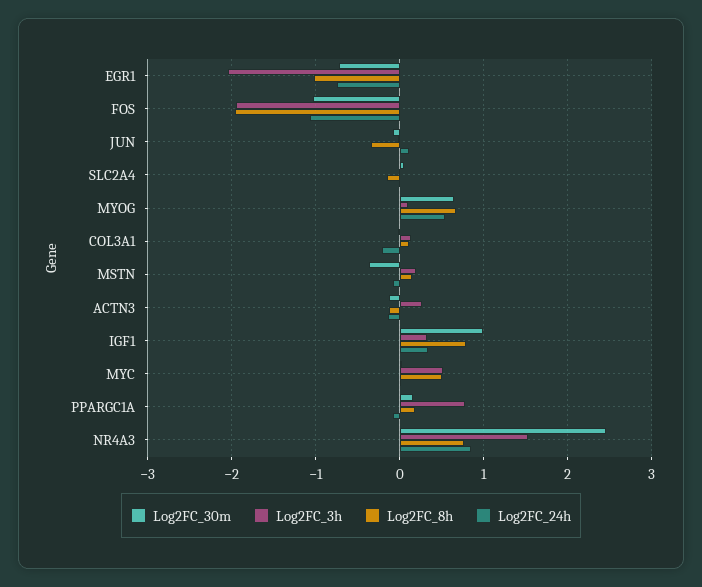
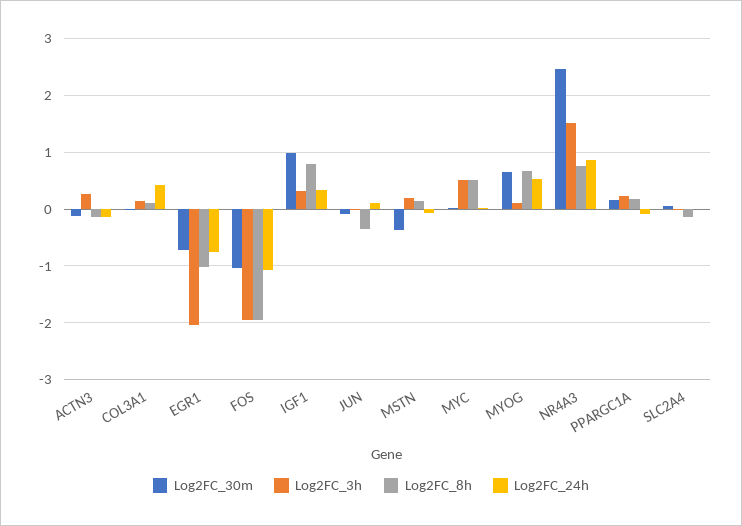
Log2FC_24h, COL3A1: -0.2 -> 0.4
Log2FC_3h, PPARGC1A: 0.8 -> 0.2

